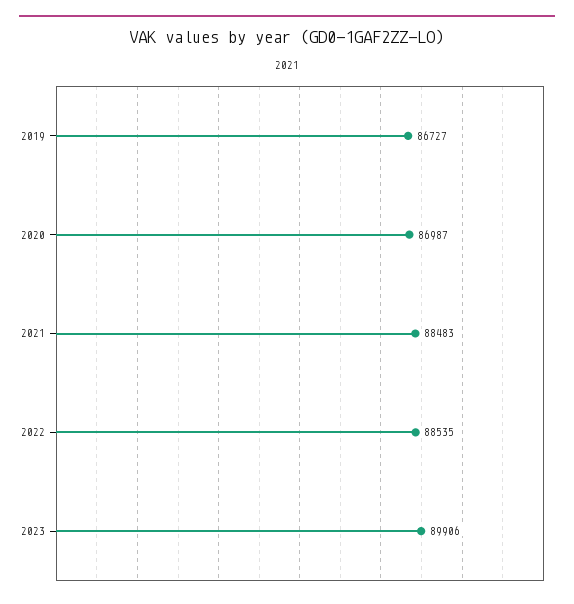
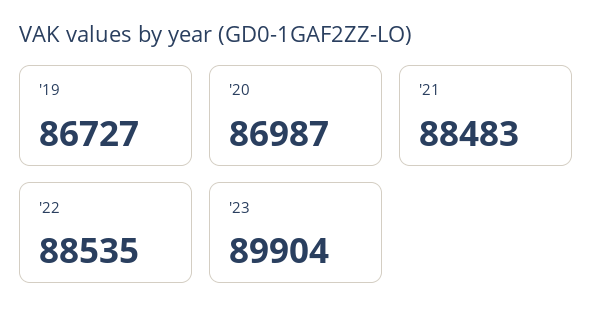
2023: 89906 -> 89904

